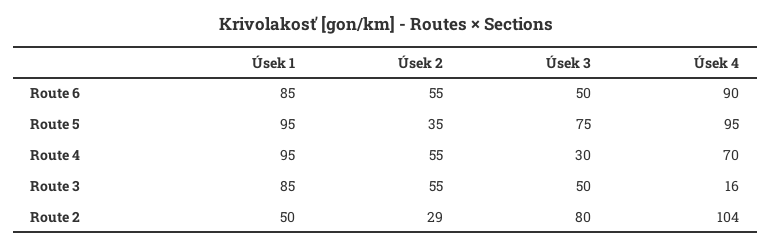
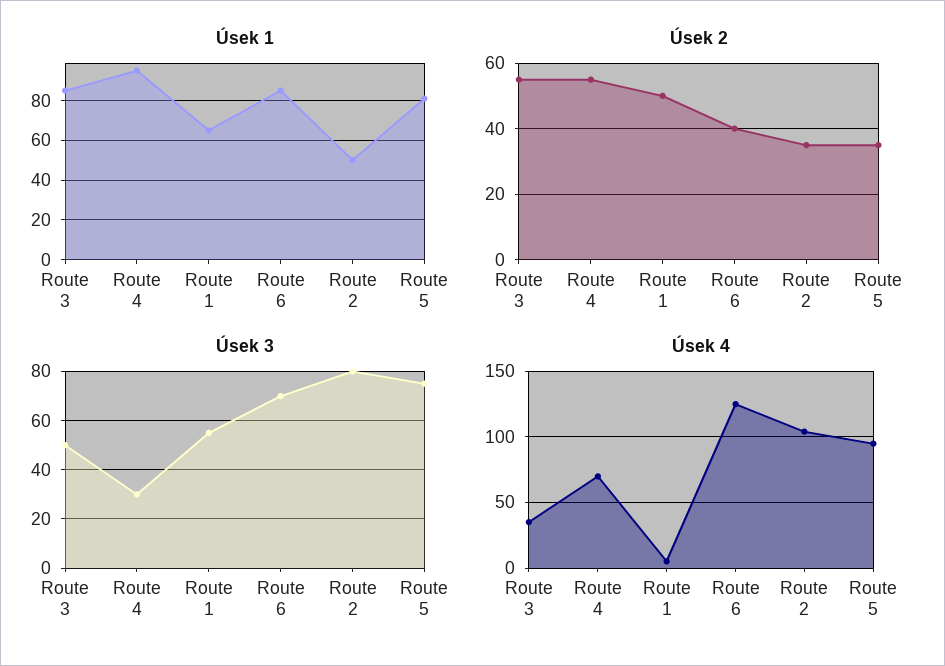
Úsek 2, Route 6: 55 -> 40
Úsek 3, Route 6: 50 -> 70
Úsek 4, Route 6: 90 -> 125
Úsek 1, Route 5: 95 -> 80
Úsek 4, Route 3: 16 -> 35
Úsek 2, Route 2: 29 -> 35
Úsek 1, Route 1: none -> 65
Úsek 2, Route 1: none -> 50
Úsek 3, Route 1: none -> 55
Úsek 4, Route 1: none -> 5

